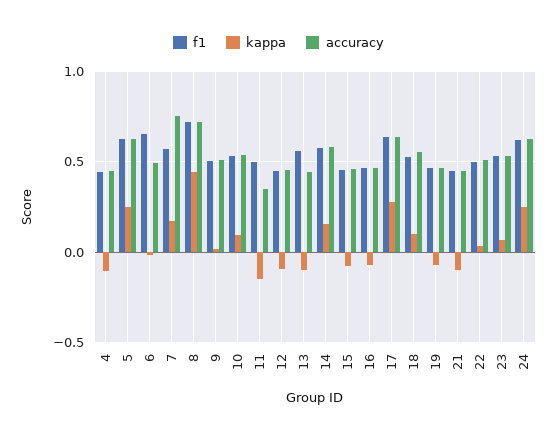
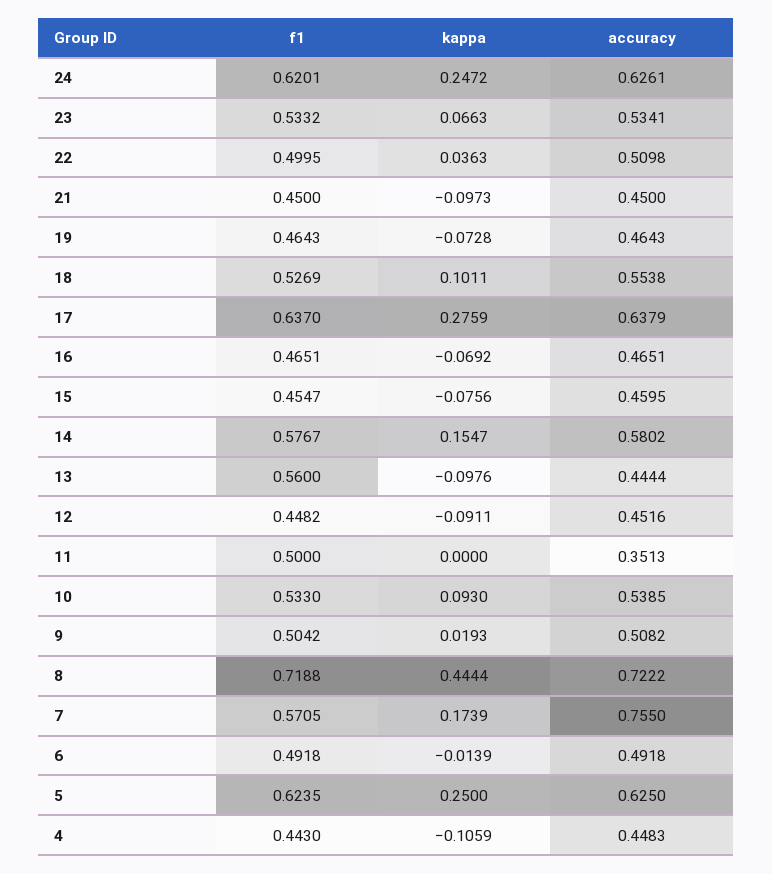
f1, 6: 0.65 -> 0.4918
kappa, 11: -0.15 -> 0

